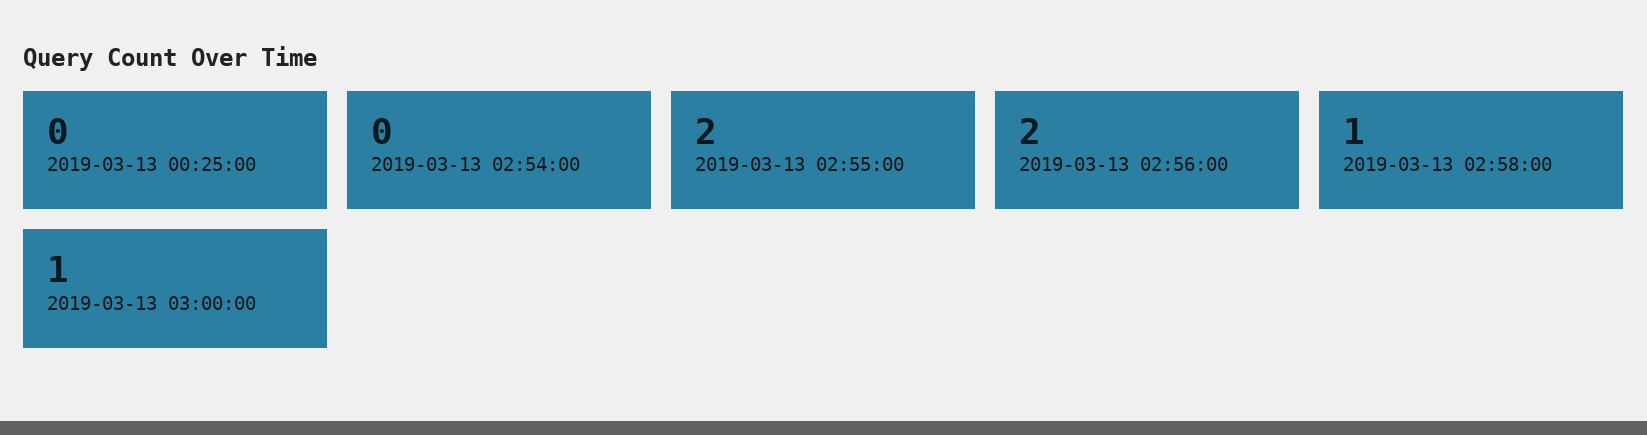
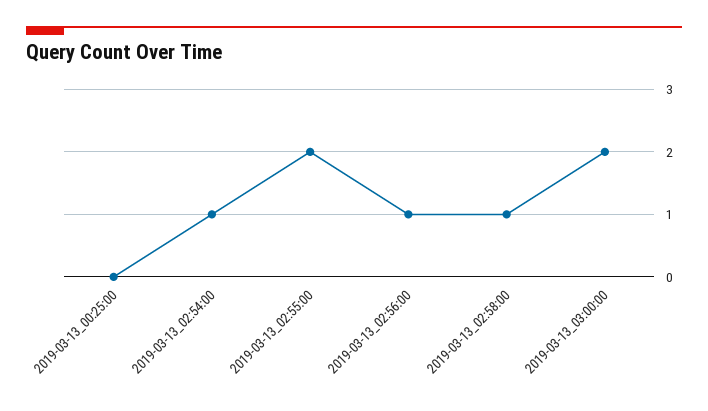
2019-03-13 02:54:00: 0 -> 1
2019-03-13 02:56:00: 2 -> 1
2019-03-13 03:00:00: 1 -> 2

